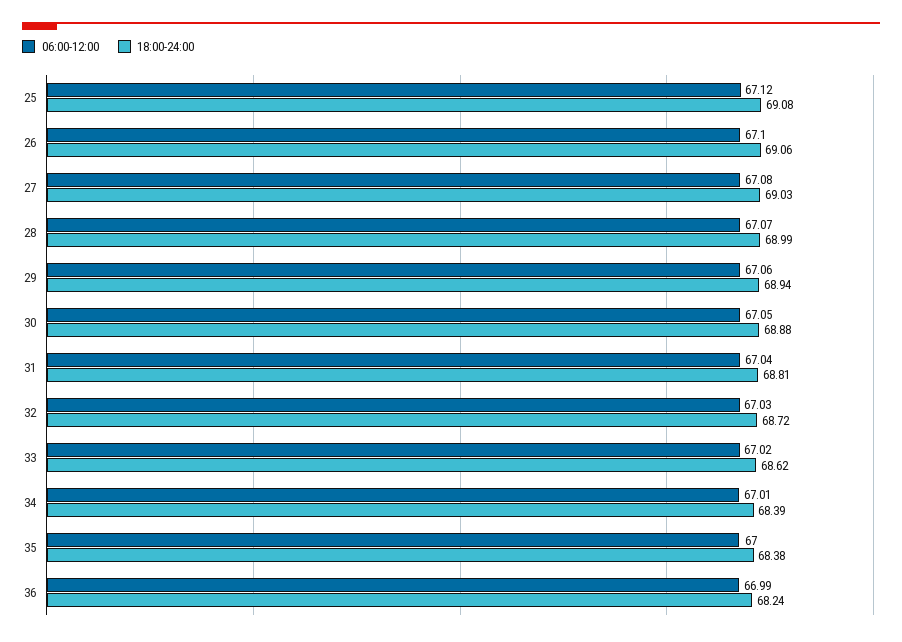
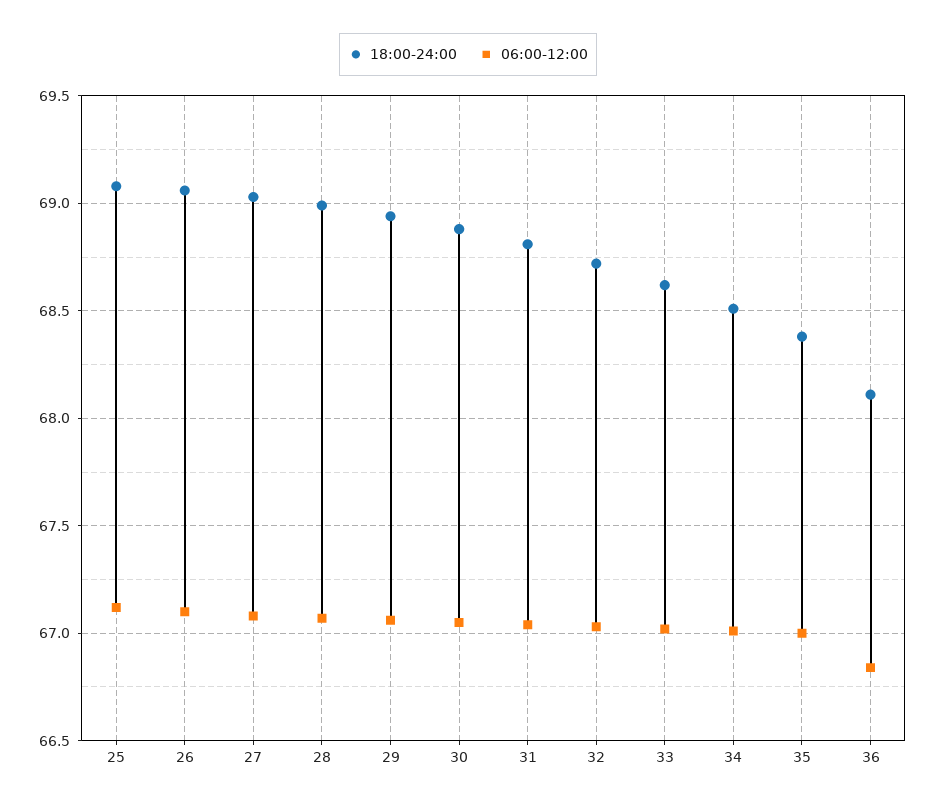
18:00-24:00, 34: 68.39 -> 68.5
06:00-12:00, 36: 66.99 -> 66.85
18:00-24:00, 36: 68.24 -> 68.1

